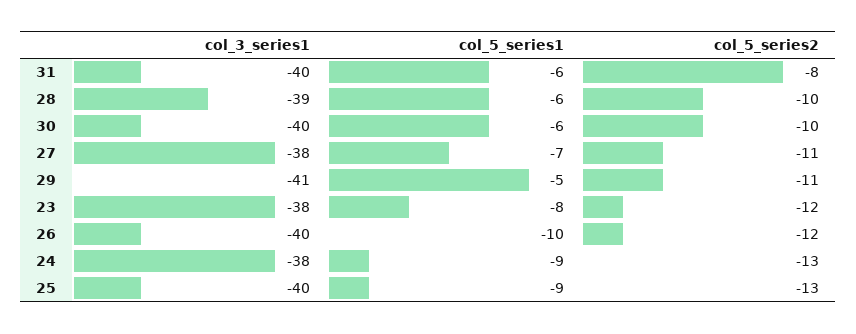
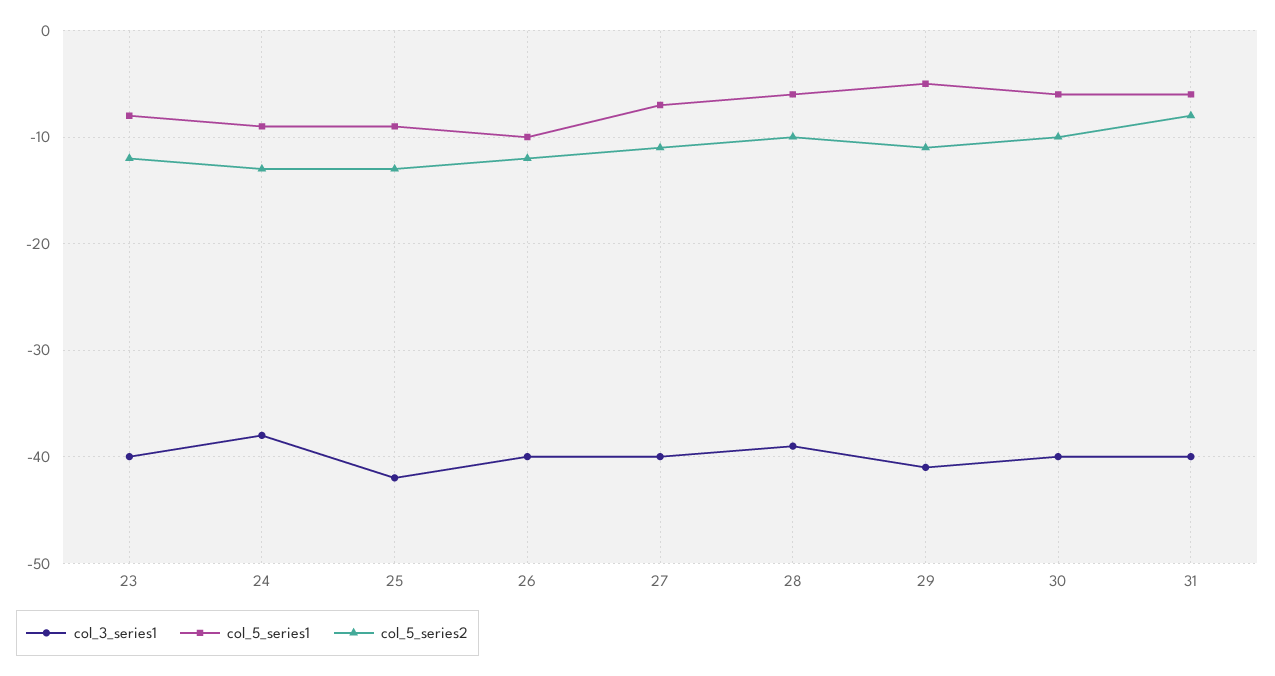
col_3_series1, 27: -38 -> -40
col_3_series1, 23: -38 -> -40
col_3_series1, 25: -40 -> -42

